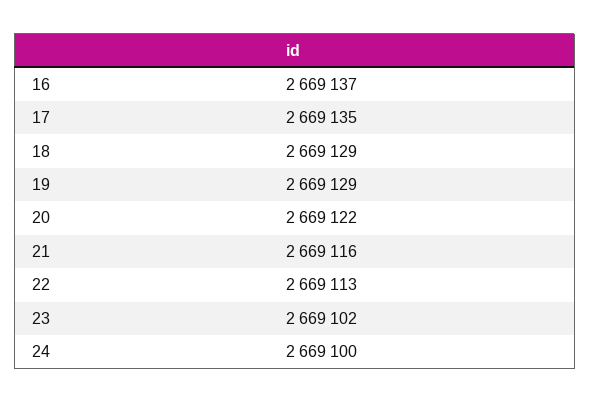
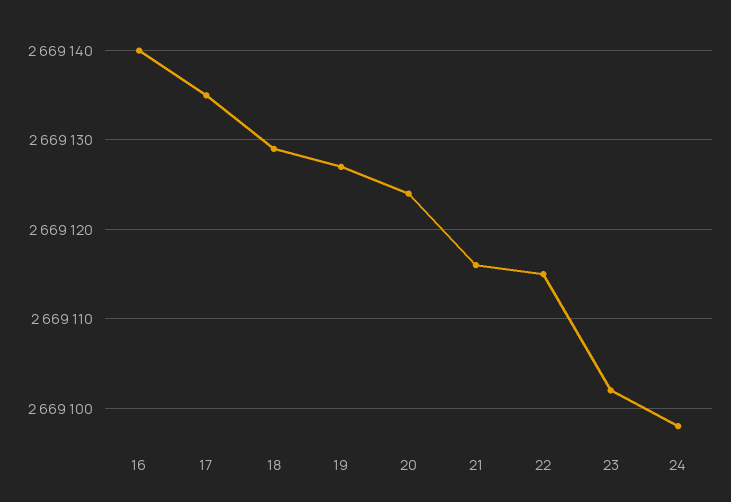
16: 2669137 -> 2669140
19: 2669129 -> 2669127
20: 2669122 -> 2669124
22: 2669113 -> 2669115
24: 2669100 -> 2669098

